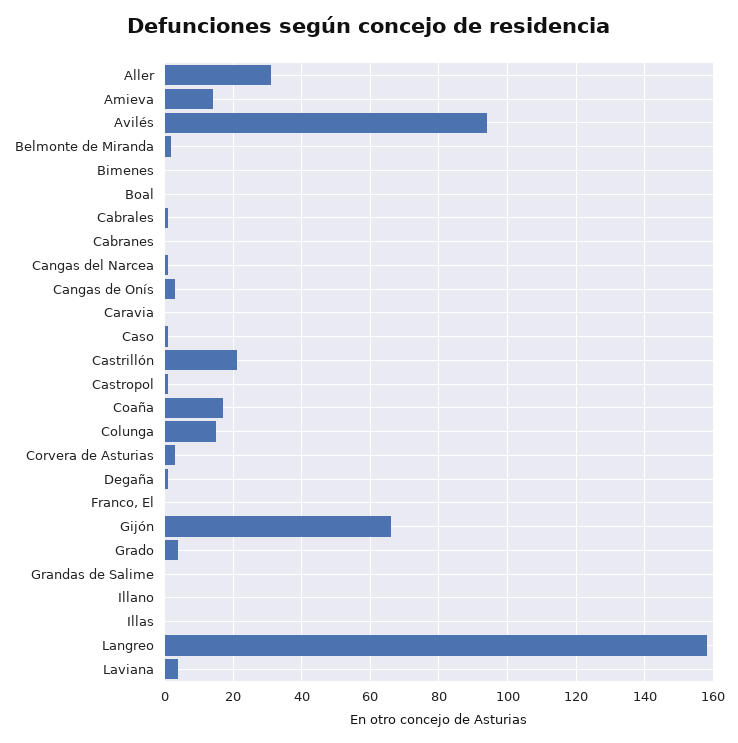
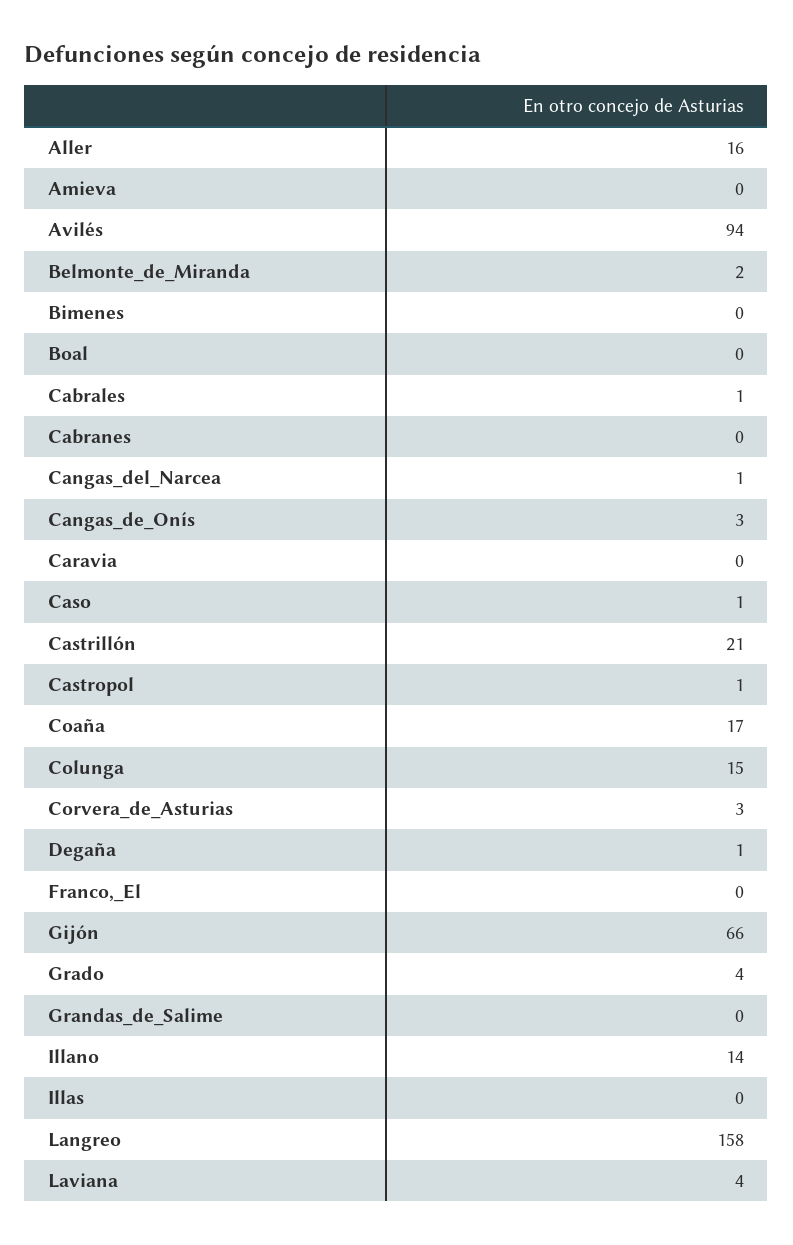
Aller: 30 -> 16
Amieva: 15 -> 0
Illano: 0 -> 14

